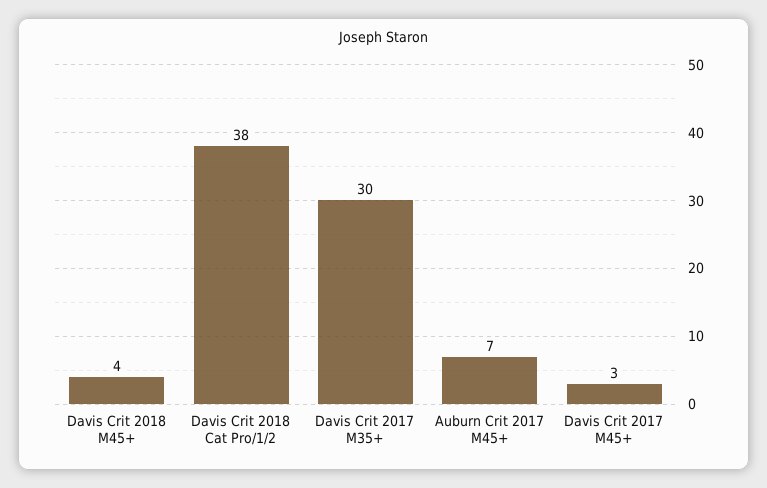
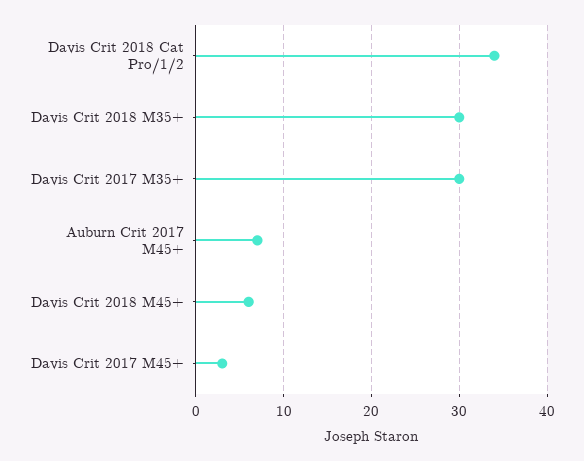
Davis Crit 2018 M45+: 4 -> 6
Davis Crit 2018 Cat Pro/1/2: 38 -> 34
Davis Crit 2018 M35+: none -> 30

